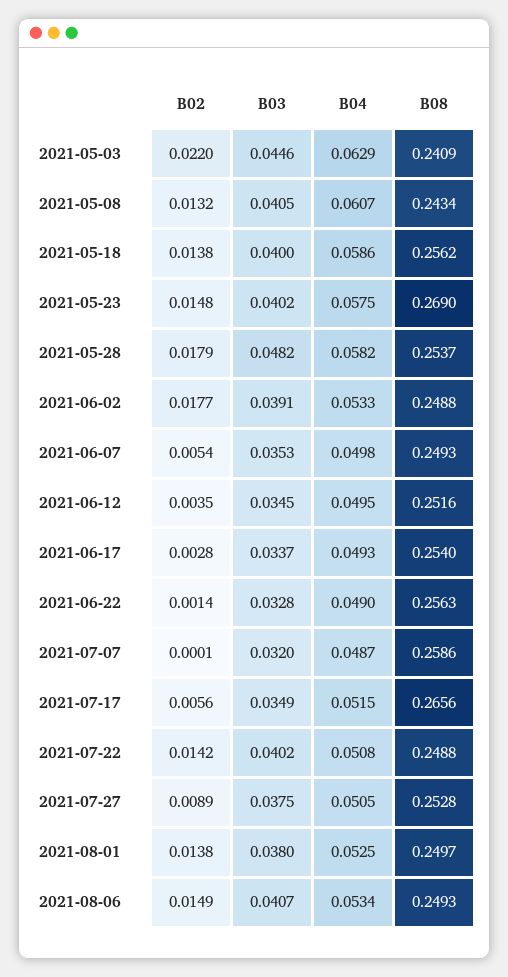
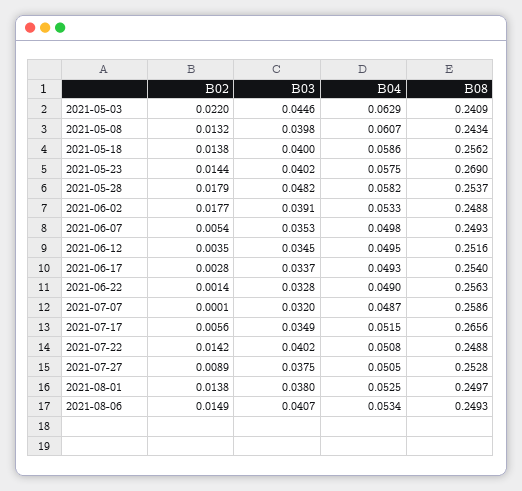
B03, 2021-05-08: 0.0405 -> 0.0398
B02, 2021-05-23: 0.0148 -> 0.0144

